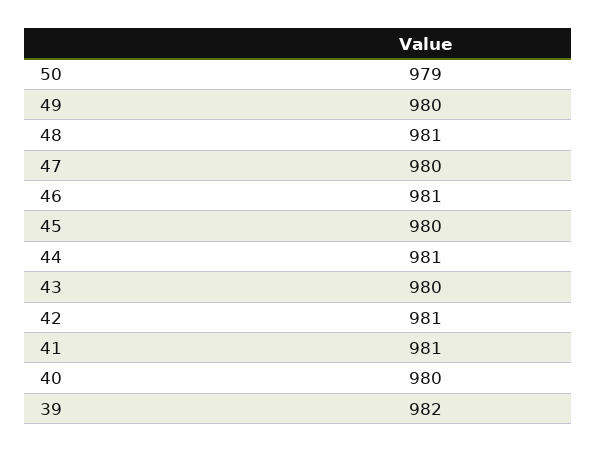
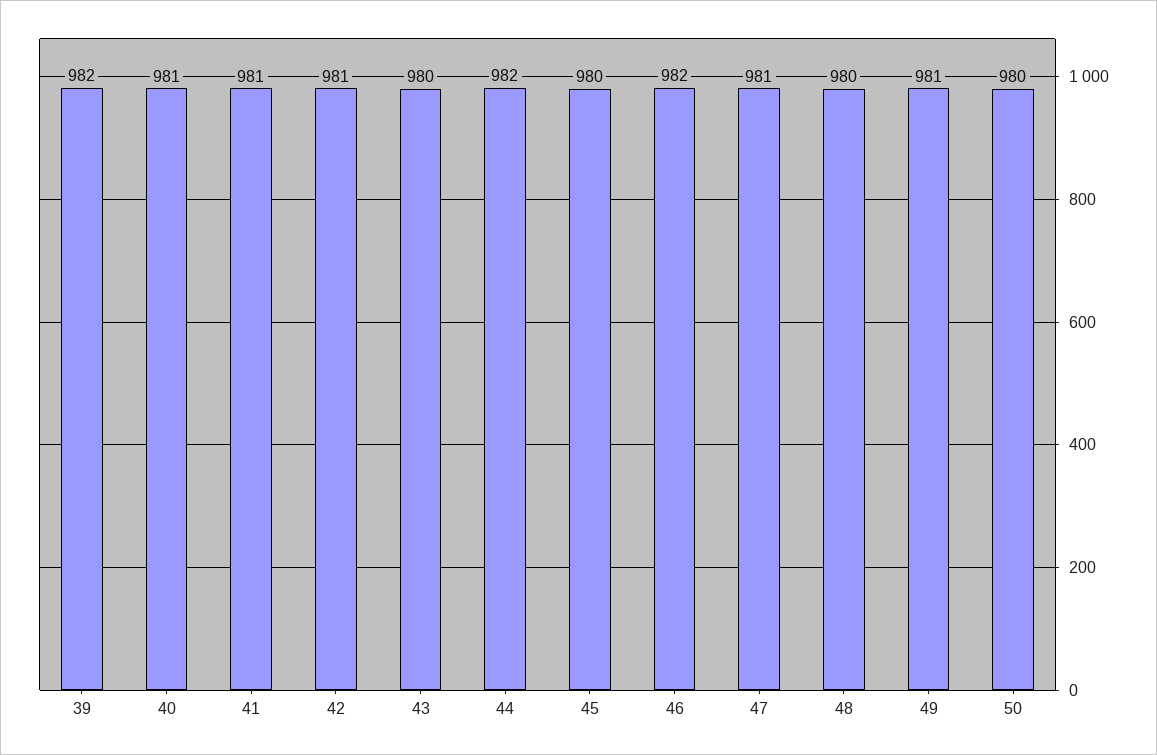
50: 979 -> 980
49: 980 -> 981
48: 981 -> 980
47: 980 -> 981
46: 981 -> 982
44: 981 -> 982
40: 980 -> 981

